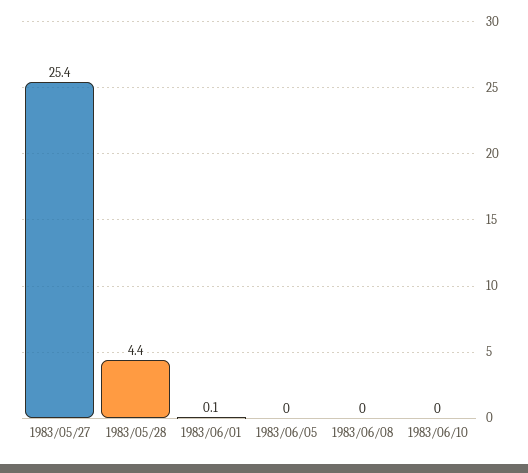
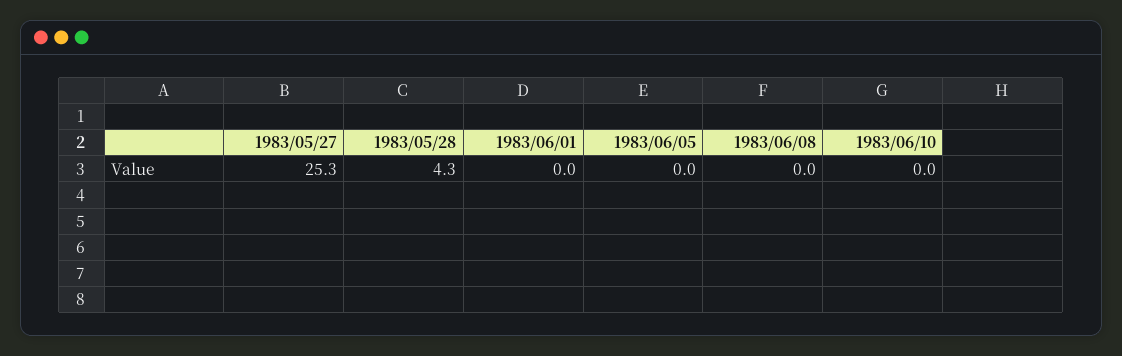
1983/05/27: 25.4 -> 25.3
1983/05/28: 4.4 -> 4.3
1983/06/01: 0.1 -> 0

